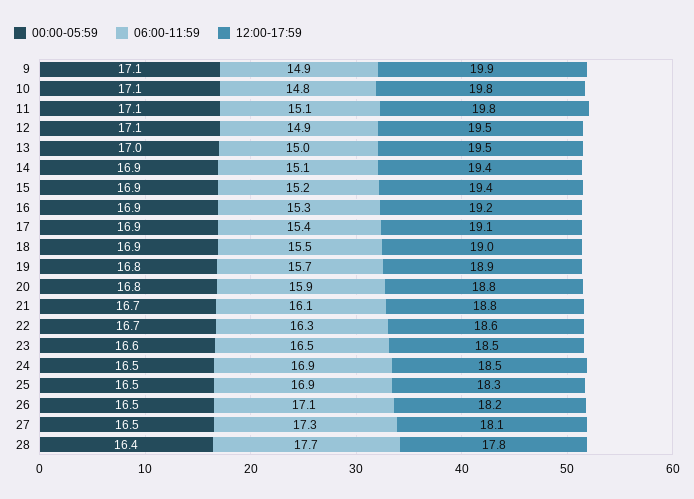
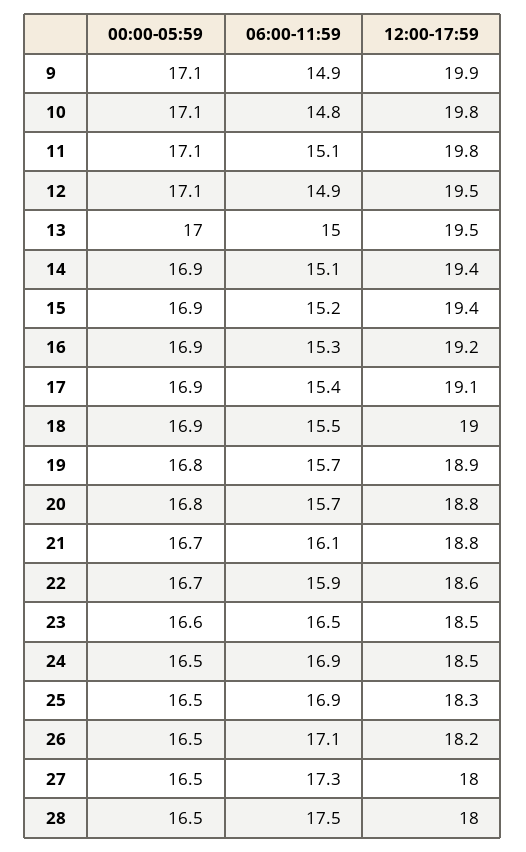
06:00-11:59, 20: 15.9 -> 15.7
06:00-11:59, 22: 16.3 -> 15.9
12:00-17:59, 27: 18.1 -> 18
00:00-05:59, 28: 16.4 -> 16.5
06:00-11:59, 28: 17.7 -> 17.5
12:00-17:59, 28: 17.8 -> 18

